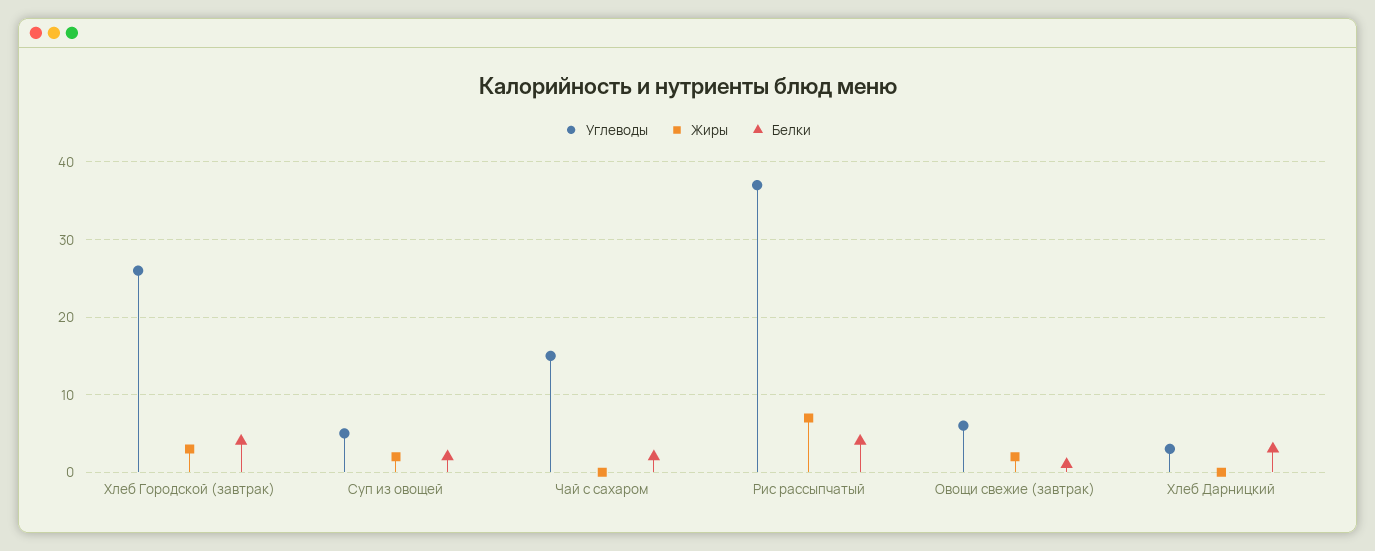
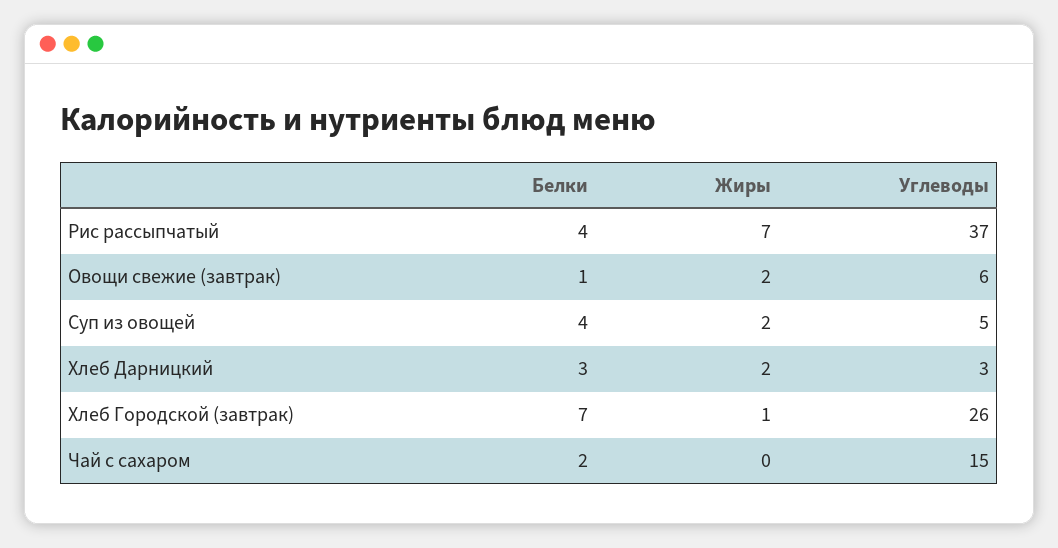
Жиры, Хлеб Городской (завтрак): 3 -> 1
Белки, Хлеб Городской (завтрак): 4 -> 7
Белки, Суп из овощей: 2 -> 4
Жиры, Хлеб Дарницкий: 0 -> 2

